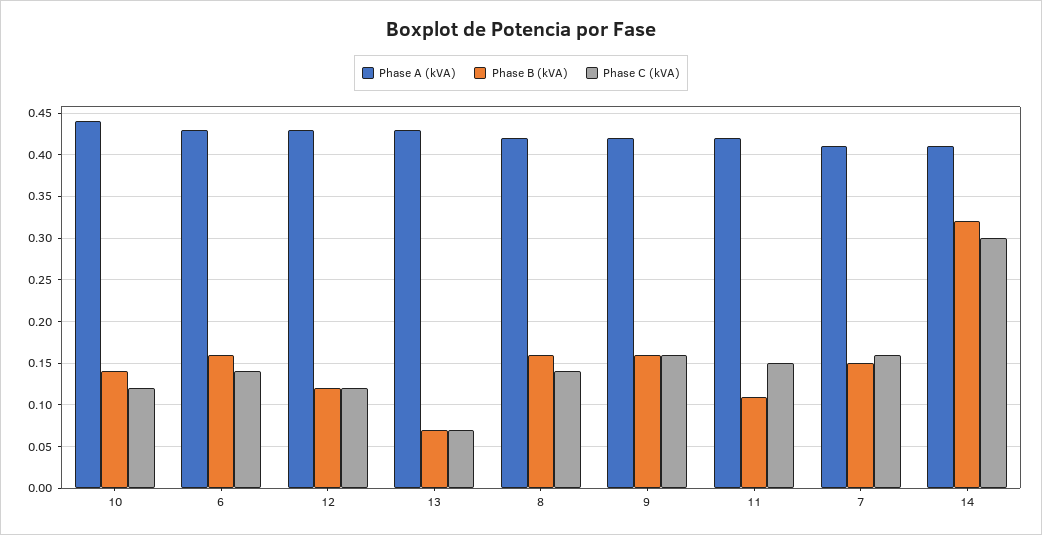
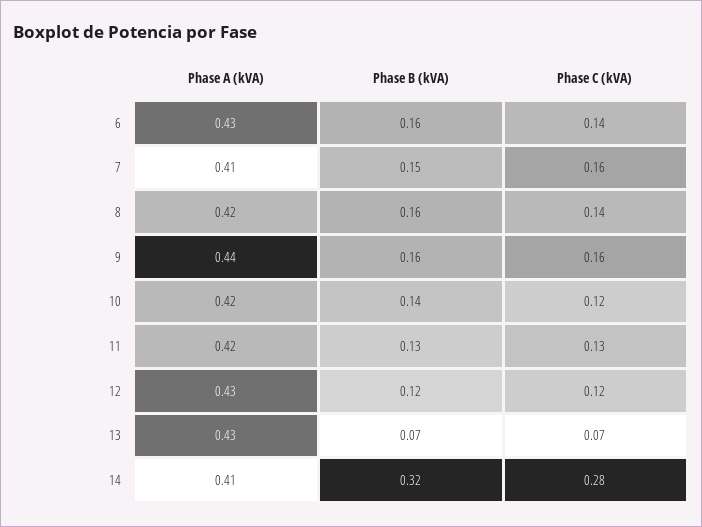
Phase A (kVA), 10: 0.44 -> 0.42
Phase A (kVA), 9: 0.42 -> 0.44
Phase B (kVA), 11: 0.11 -> 0.13
Phase C (kVA), 11: 0.15 -> 0.13
Phase C (kVA), 14: 0.3 -> 0.28

